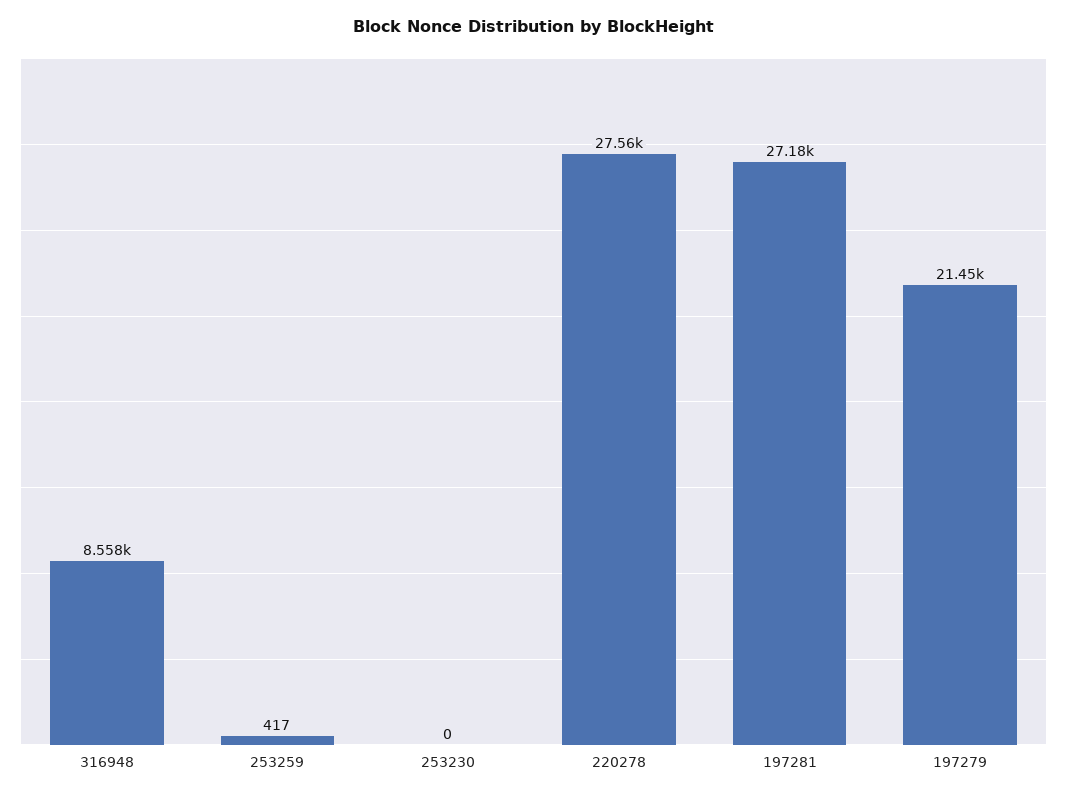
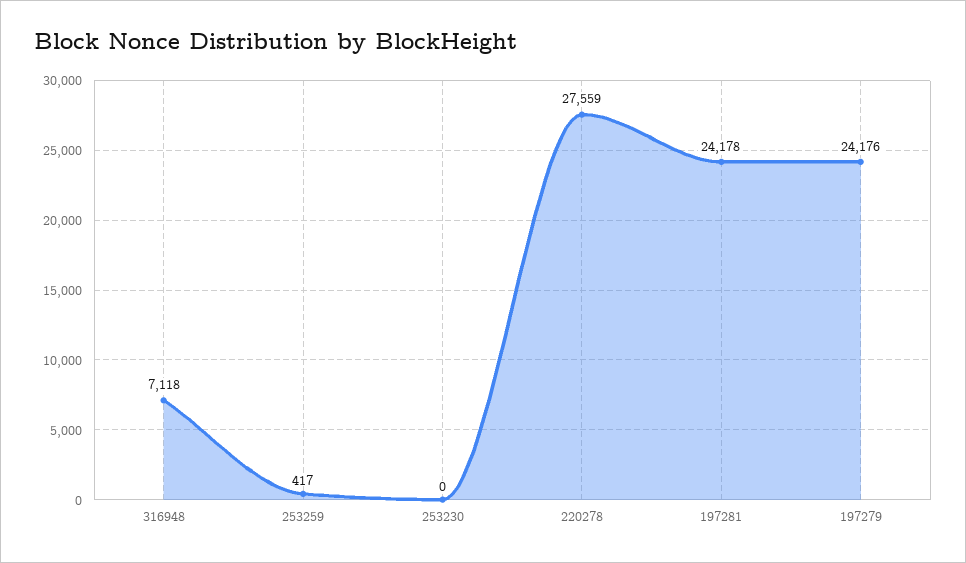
316948: 8558 -> 7118
197281: 27180 -> 24178
197279: 21450 -> 24176

